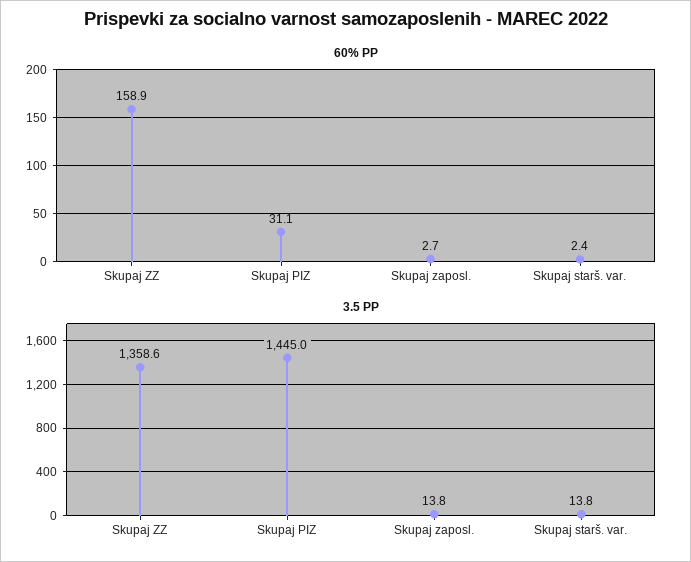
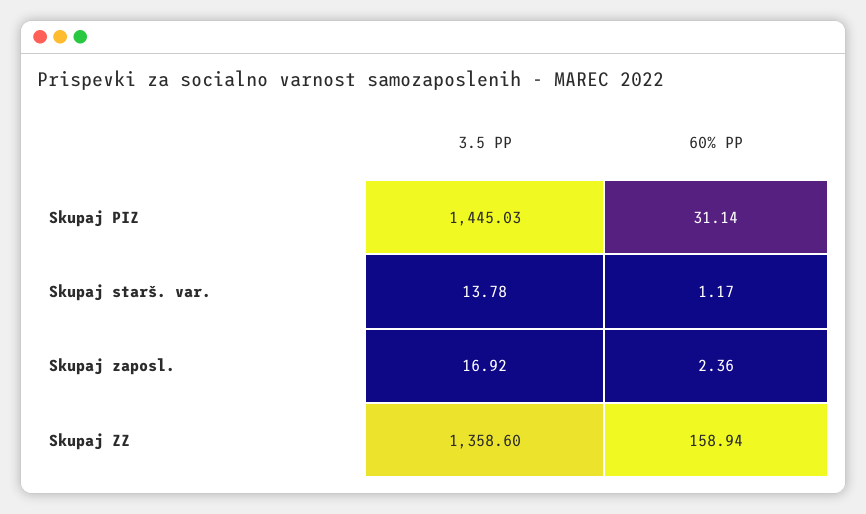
60% PP, Skupaj zaposl.: 2.7 -> 2.36
60% PP, Skupaj starš. var.: 2.4 -> 1.17
3.5 PP, Skupaj zaposl.: 13.8 -> 16.92

